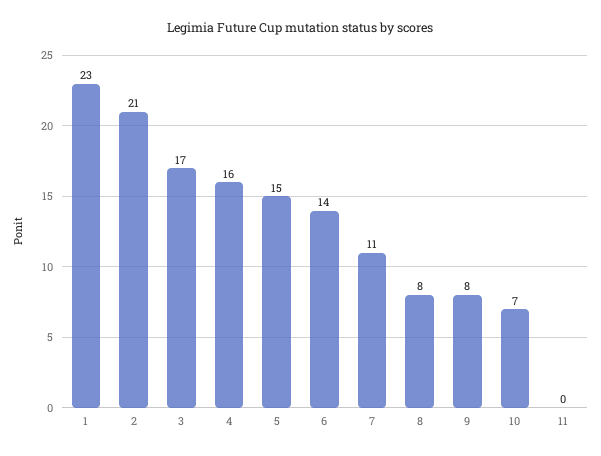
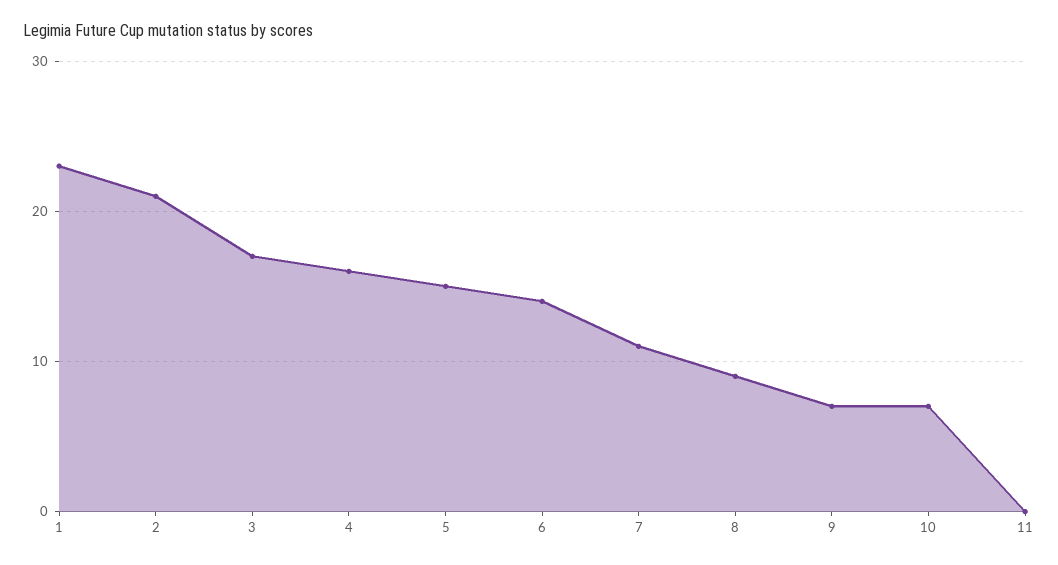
8: 8 -> 9
9: 8 -> 7

